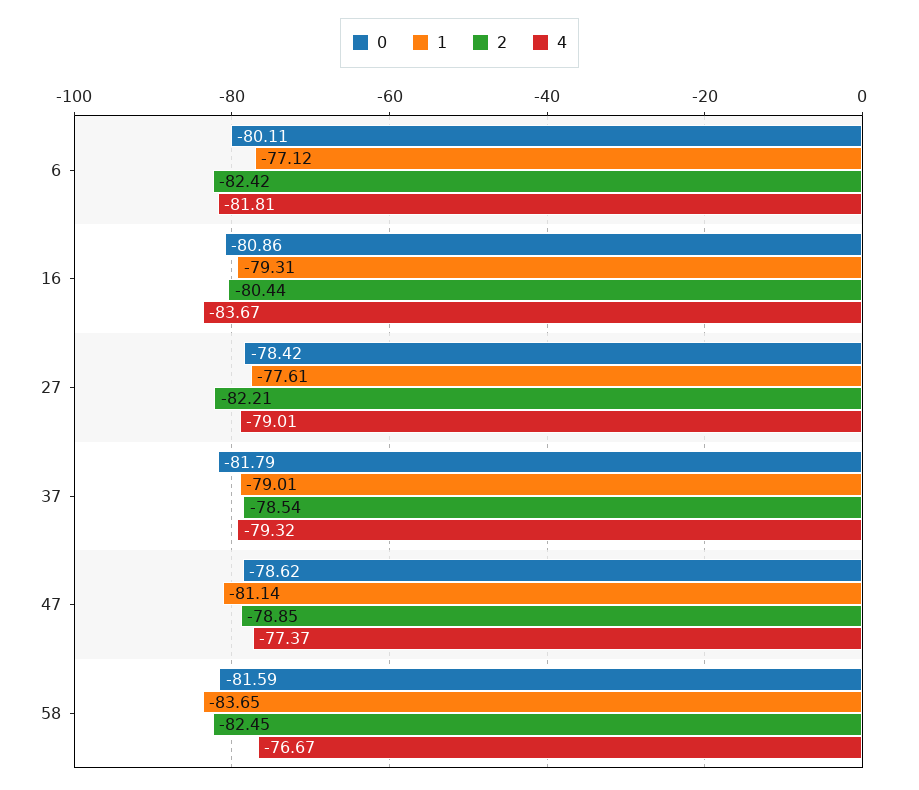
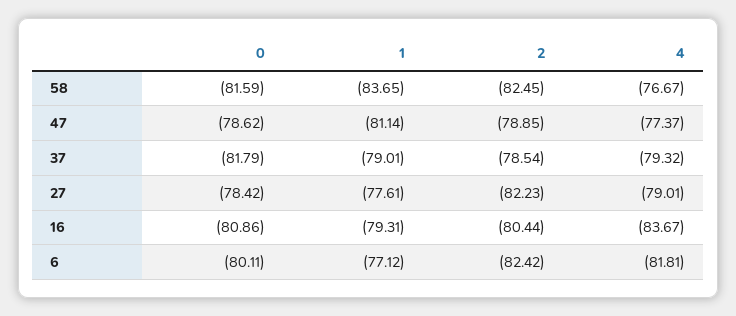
2, 27: -82.21 -> -82.23

